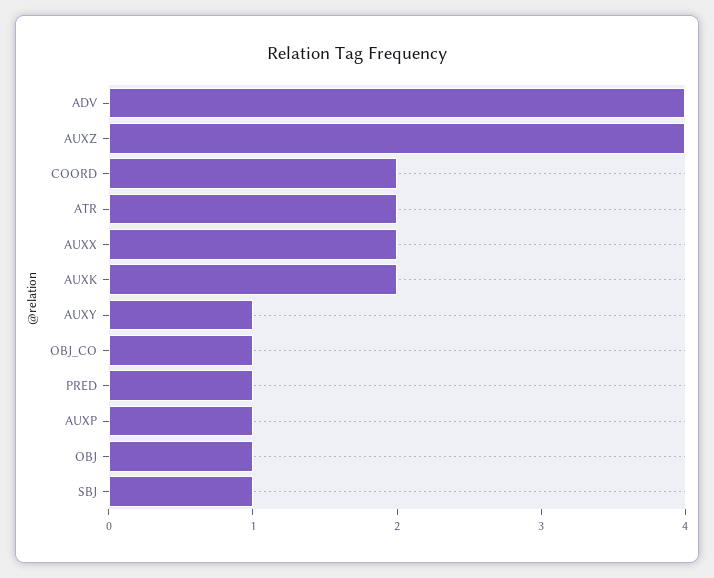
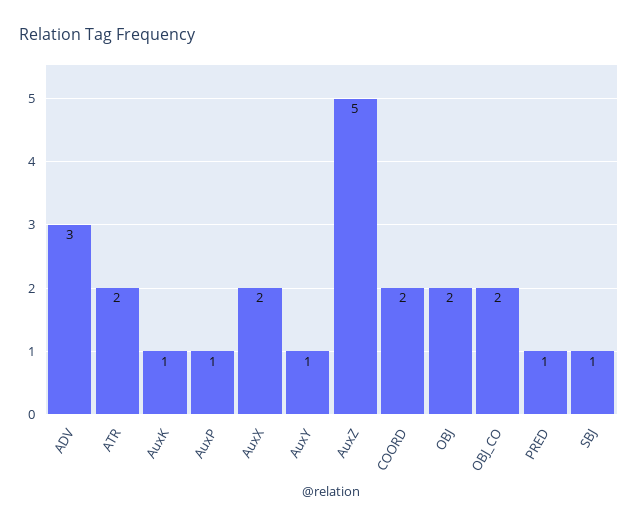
ADV: 4 -> 3
AUXZ: 4 -> 5
AUXK: 2 -> 1
OBJ_CO: 1 -> 2
OBJ: 1 -> 2

